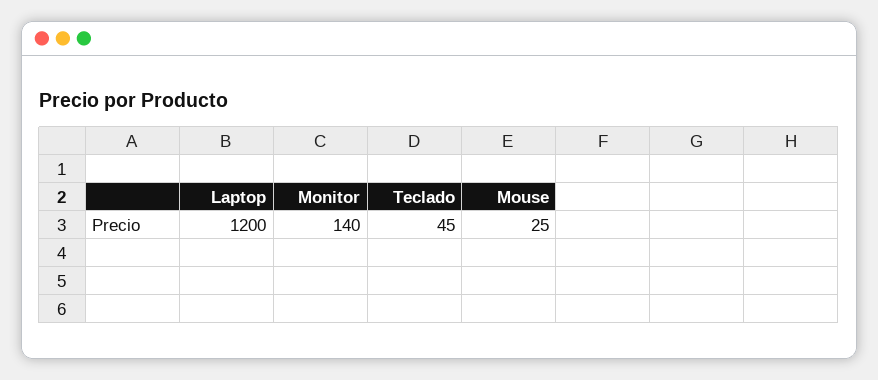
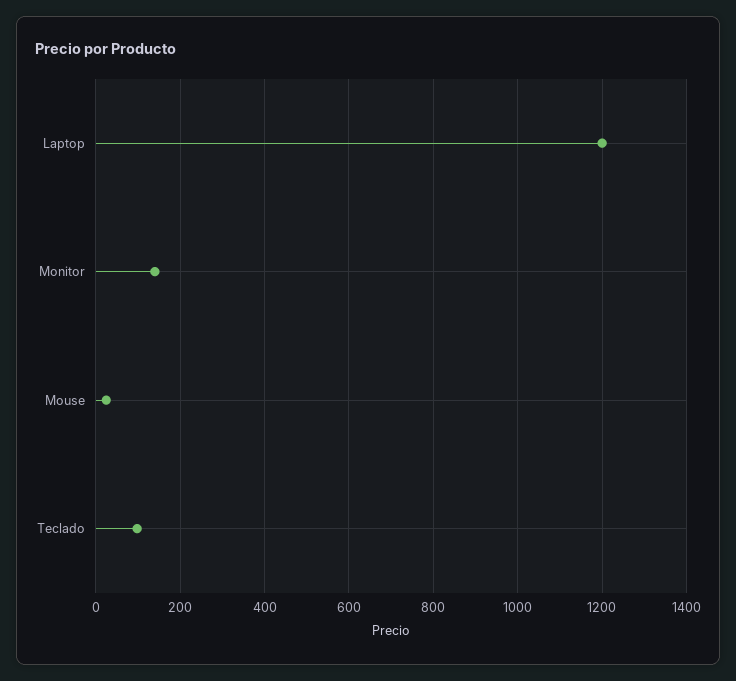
Teclado: 45 -> 100

